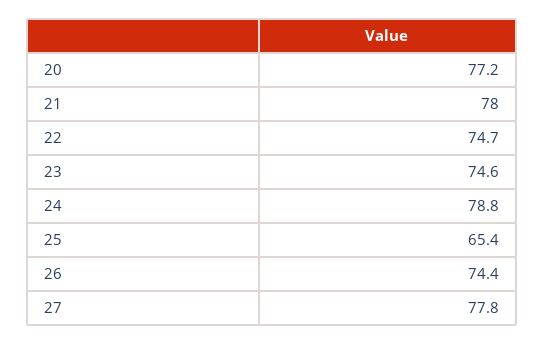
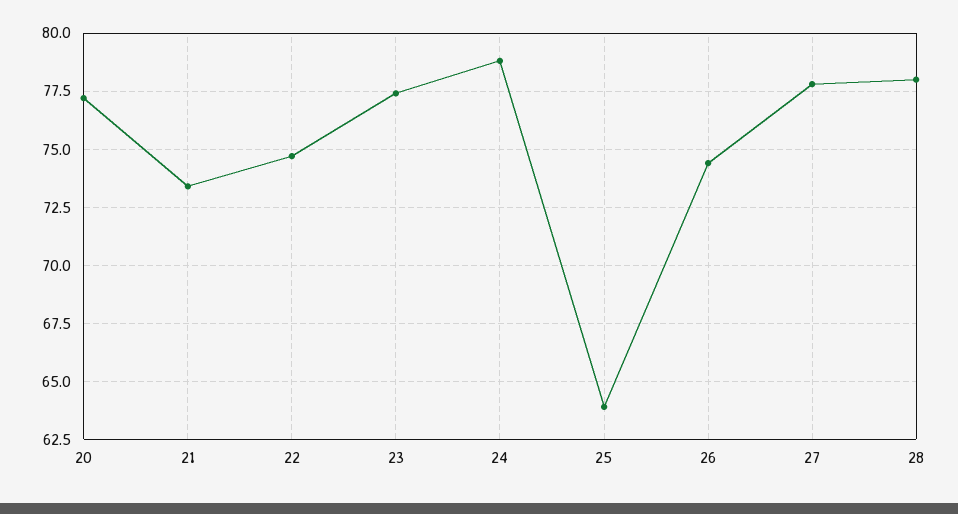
21: 78 -> 73.5
23: 74.6 -> 77.5
25: 65.4 -> 64
28: none -> 78

